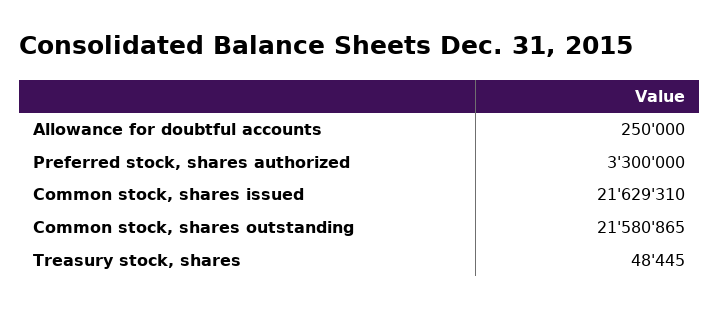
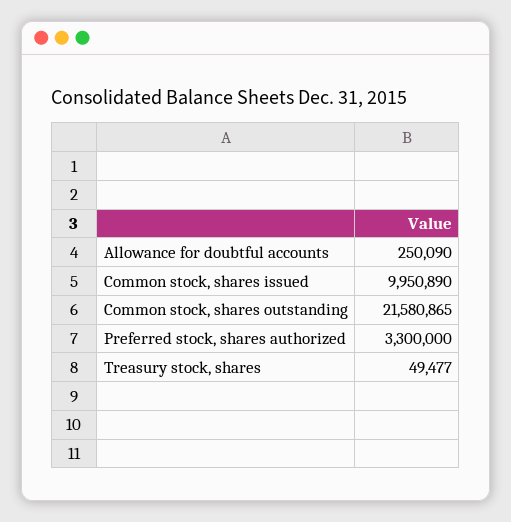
Allowance for doubtful accounts: 250000 -> 250090
Common stock, shares issued: 21629310 -> 9950890
Treasury stock, shares: 48445 -> 49477

